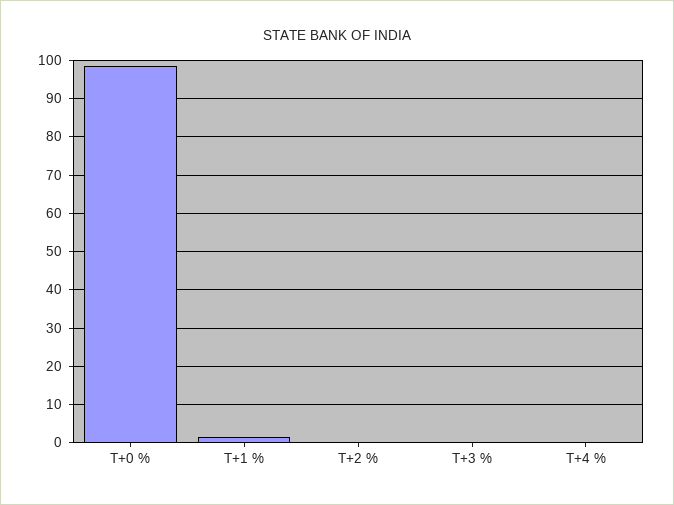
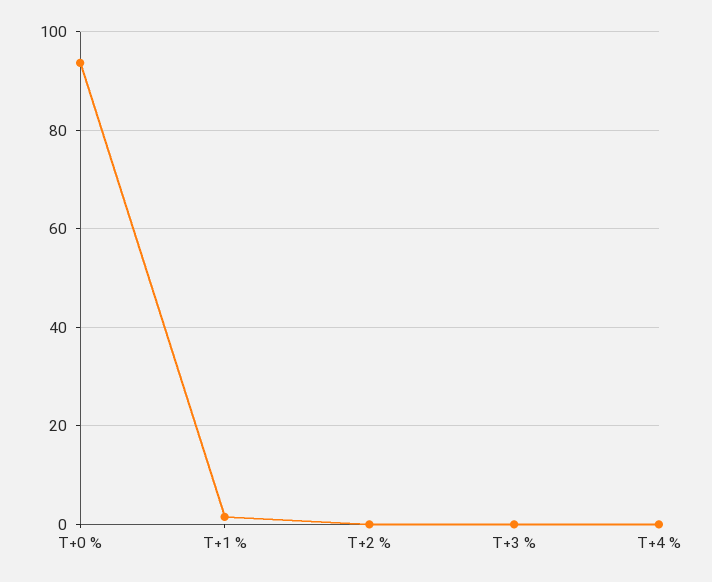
T+0 %: 98 -> 94

